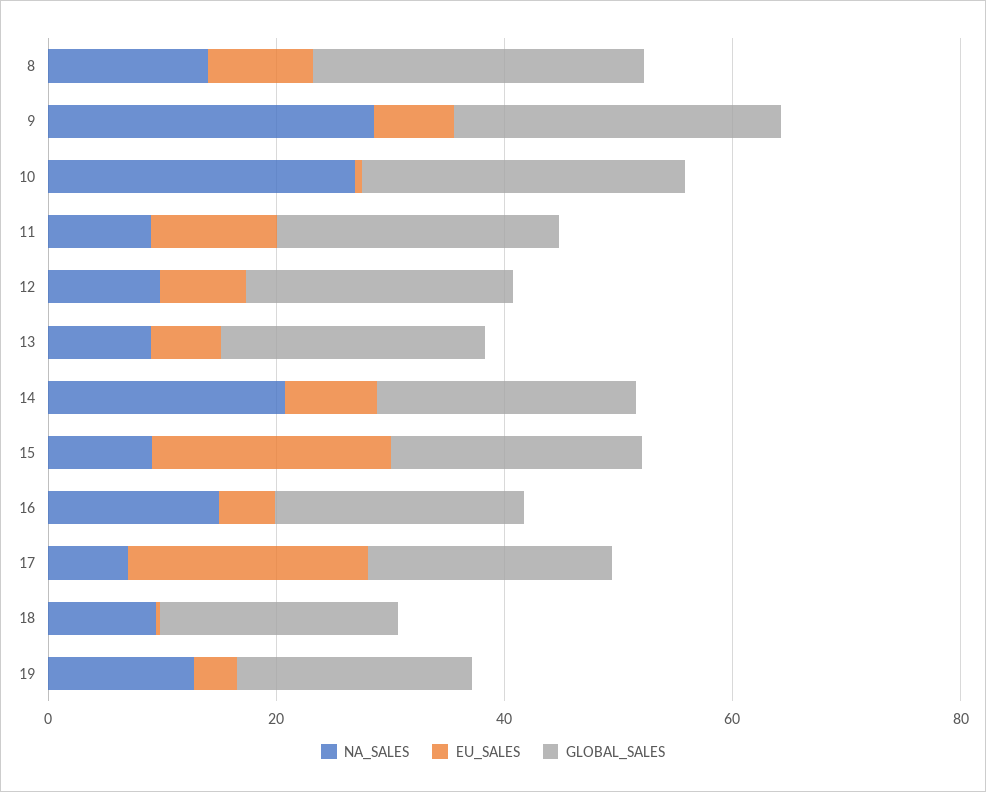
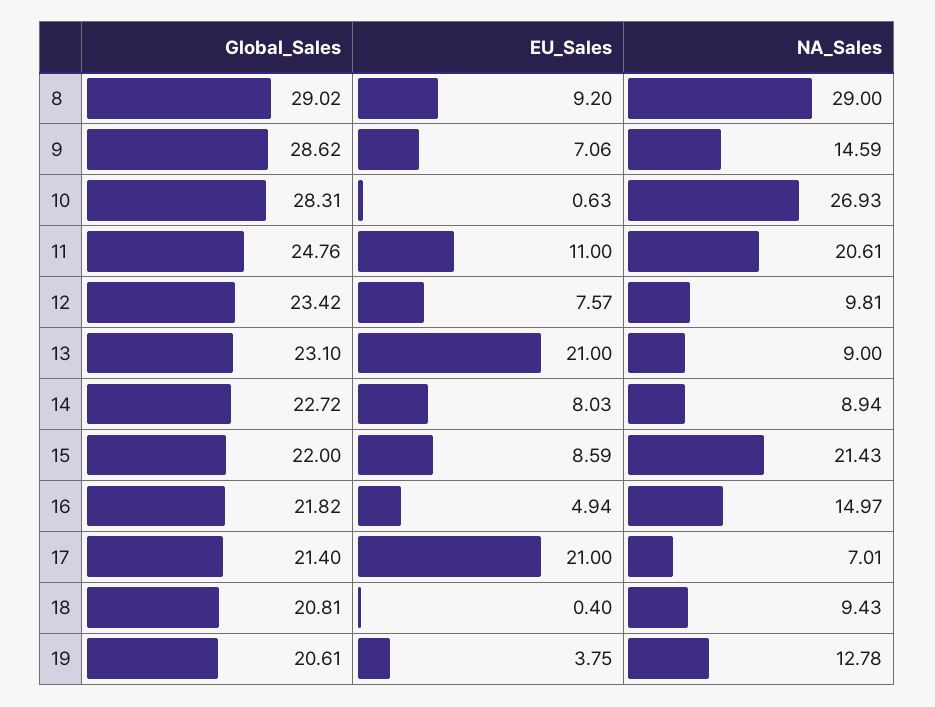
NA_SALES, 8: 15 -> 29
NA_SALES, 9: 30 -> 14.59
NA_SALES, 11: 10 -> 20.61
EU_SALES, 13: 5 -> 21
NA_SALES, 14: 20 -> 8.94
NA_SALES, 15: 10 -> 21.43
EU_SALES, 15: 20 -> 8.59

